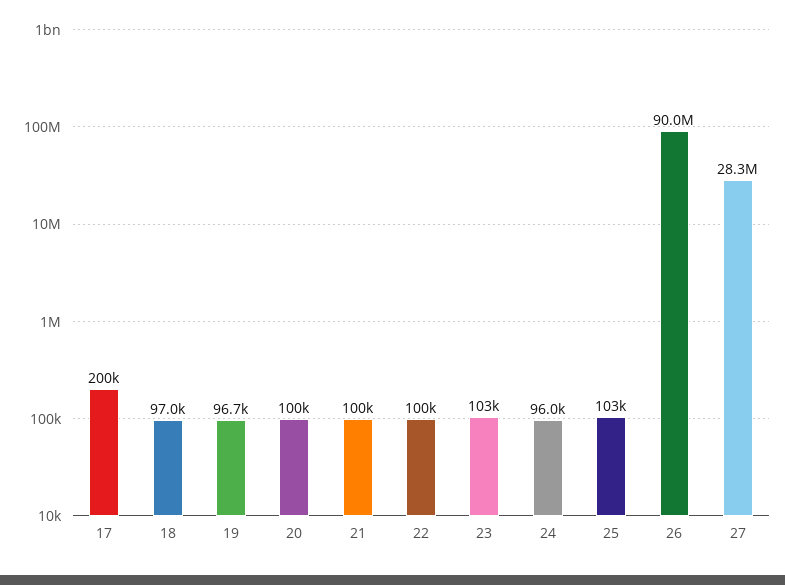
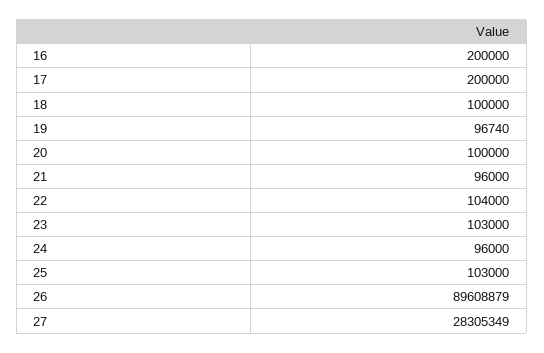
18: 97000 -> 100000
21: 100000 -> 96000
22: 100000 -> 104000
26: 90000000 -> 89608879
16: none -> 200000

